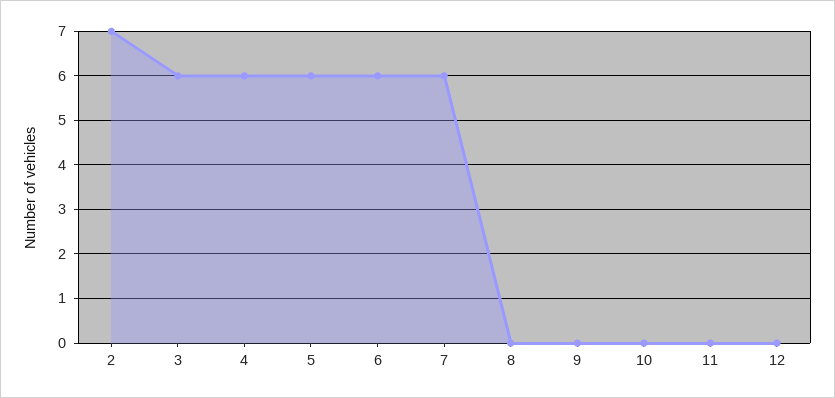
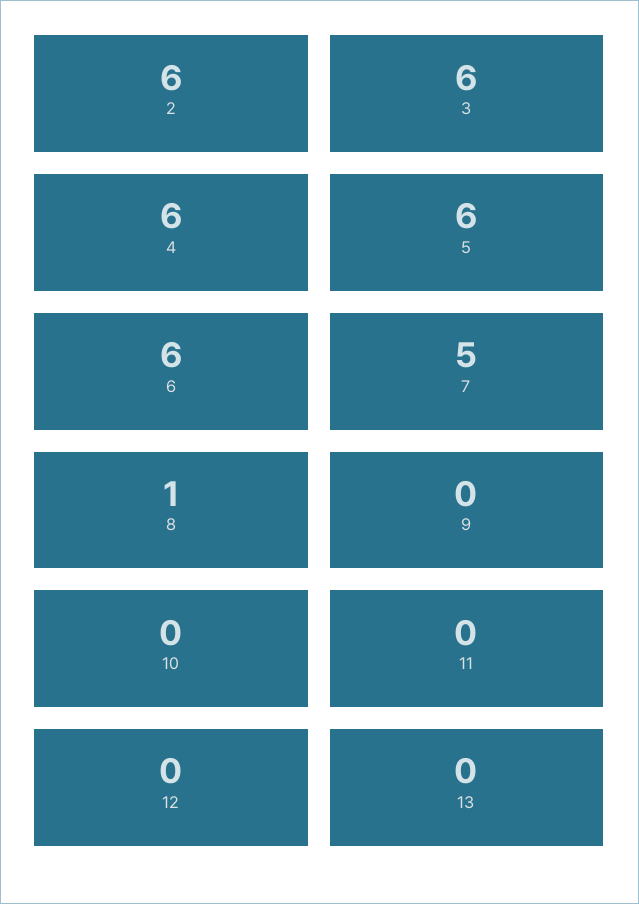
2: 7 -> 6
7: 6 -> 5
8: 0 -> 1
13: none -> 0

